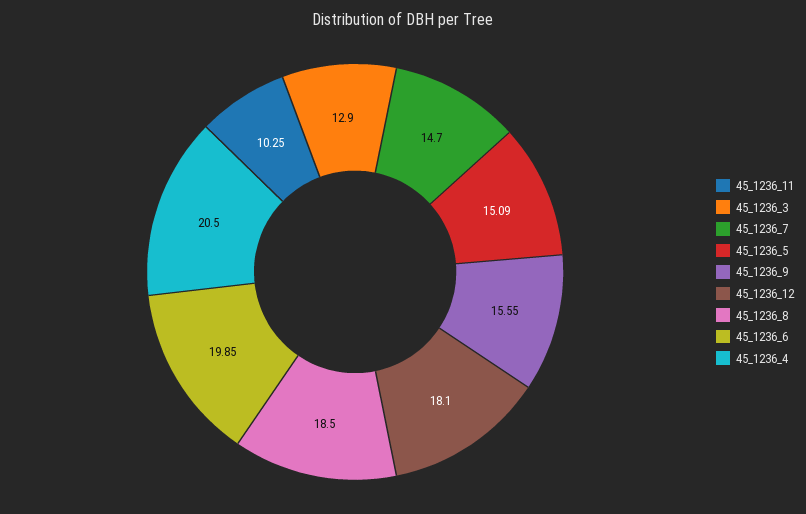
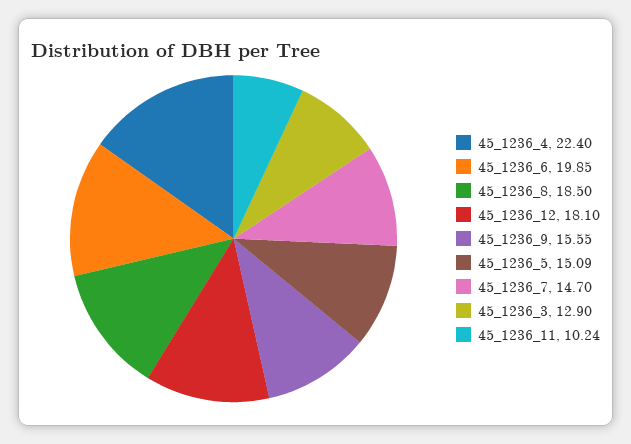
45_1236_11: 10.25 -> 10.24
45_1236_4: 20.5 -> 22.4

